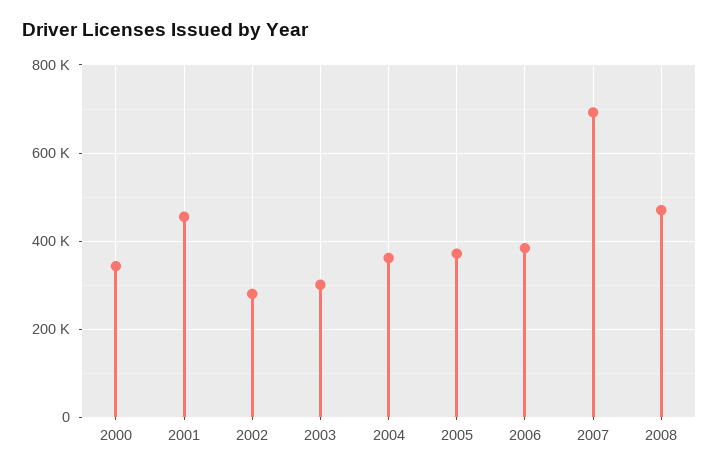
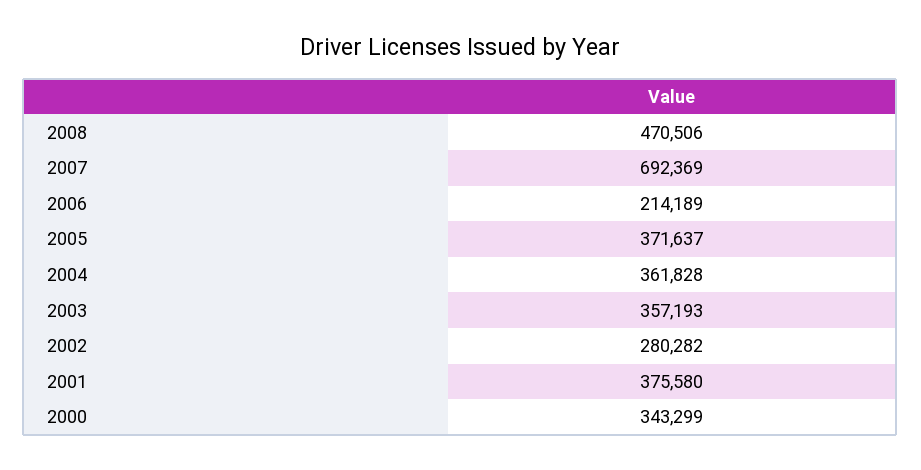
2001: 460000 -> 375580
2003: 300000 -> 357193
2006: 380000 -> 214189

